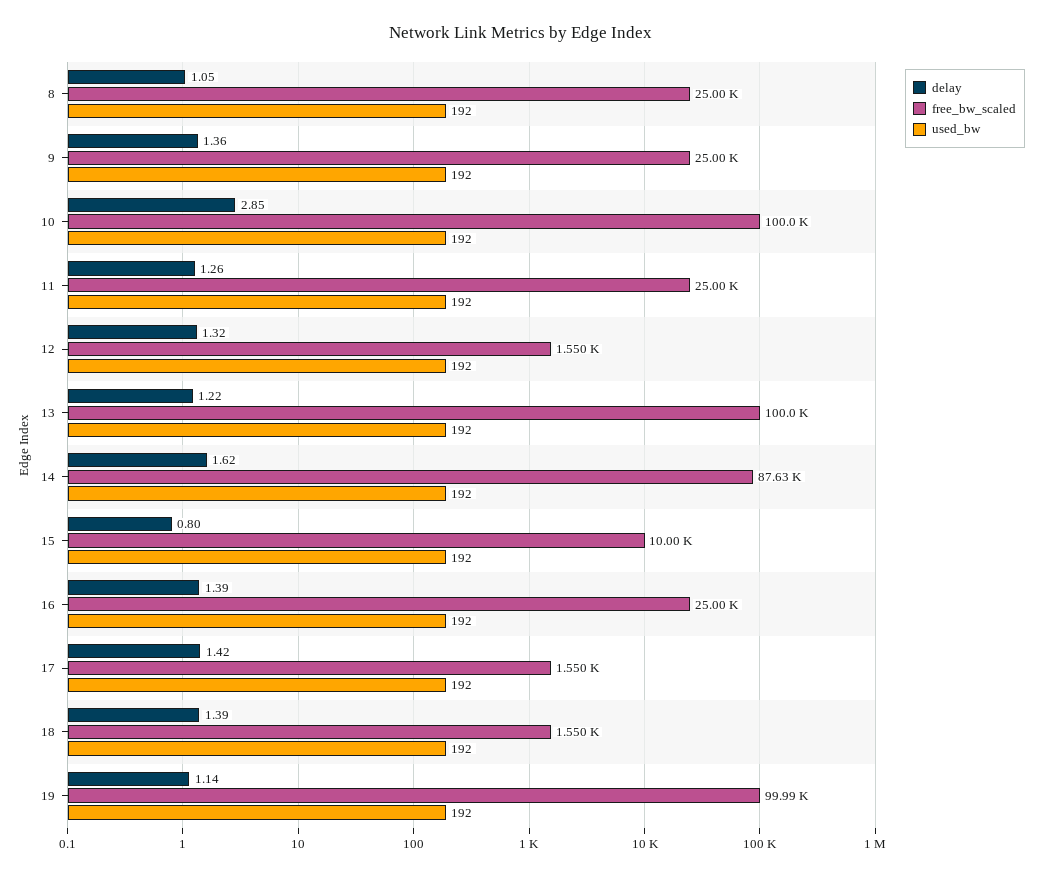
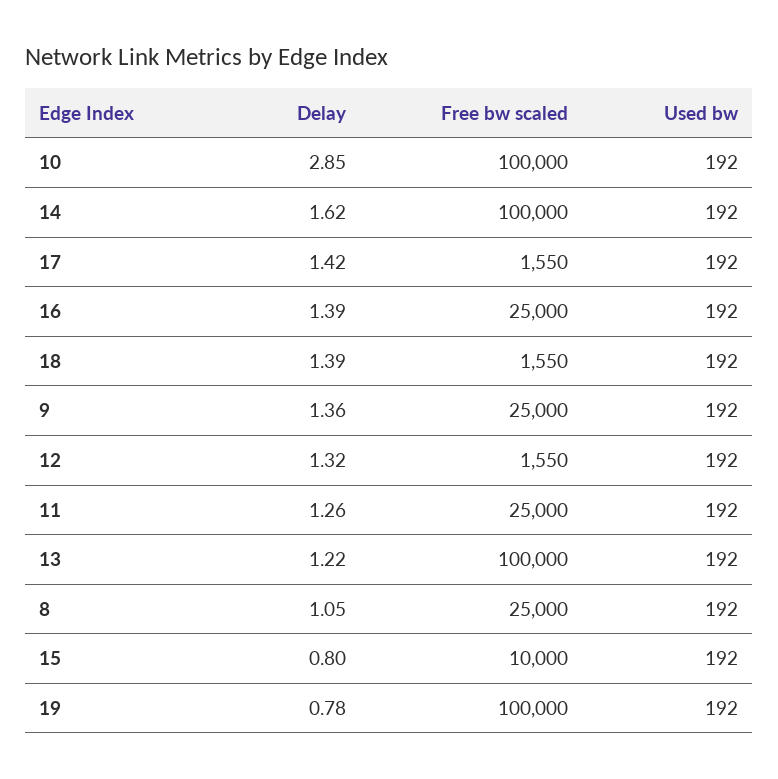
free_bw_scaled, 14: 87630 -> 100000
delay, 19: 1.14 -> 0.78
free_bw_scaled, 19: 99990 -> 100000

